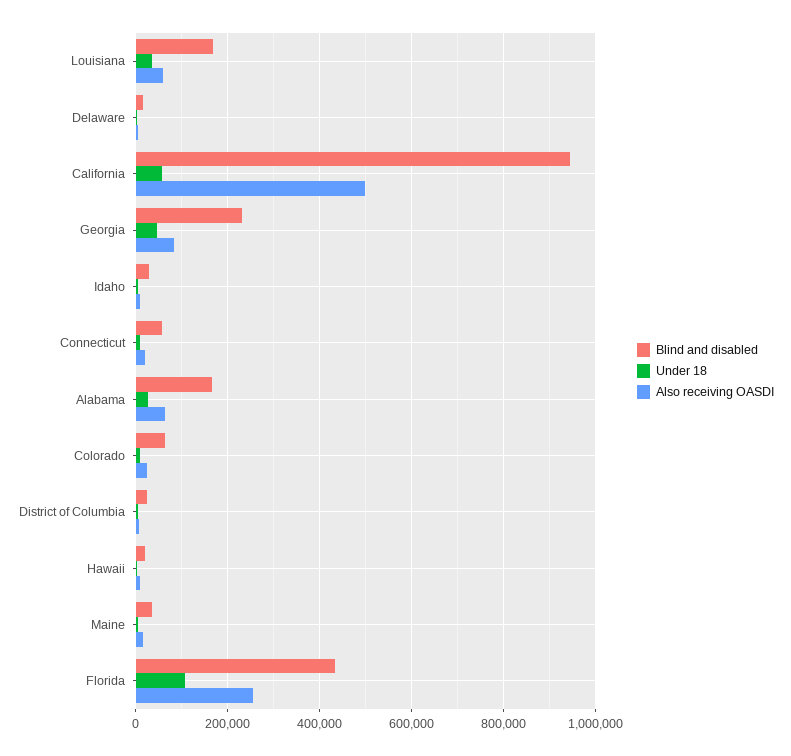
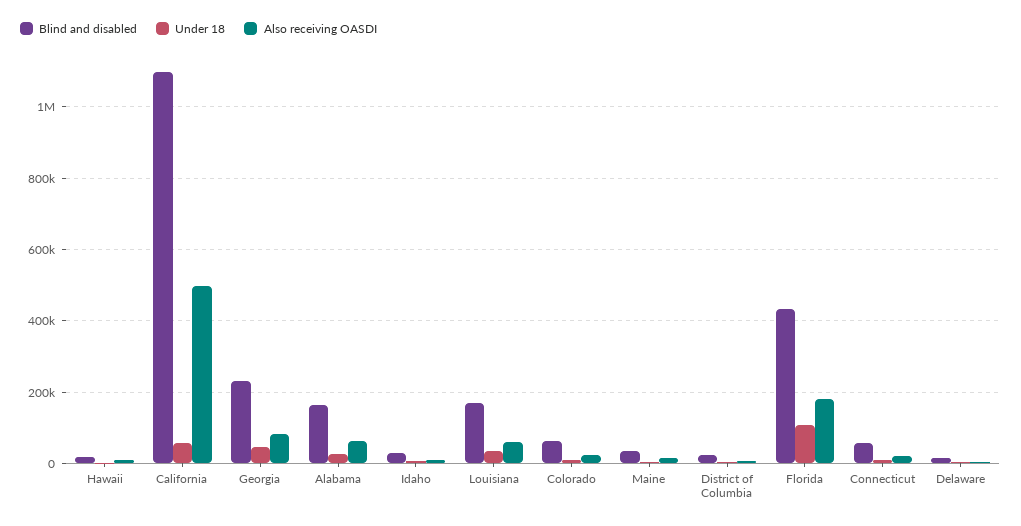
Blind and disabled, California: 940000 -> 1100000
Also receiving OASDI, Florida: 260000 -> 180000

